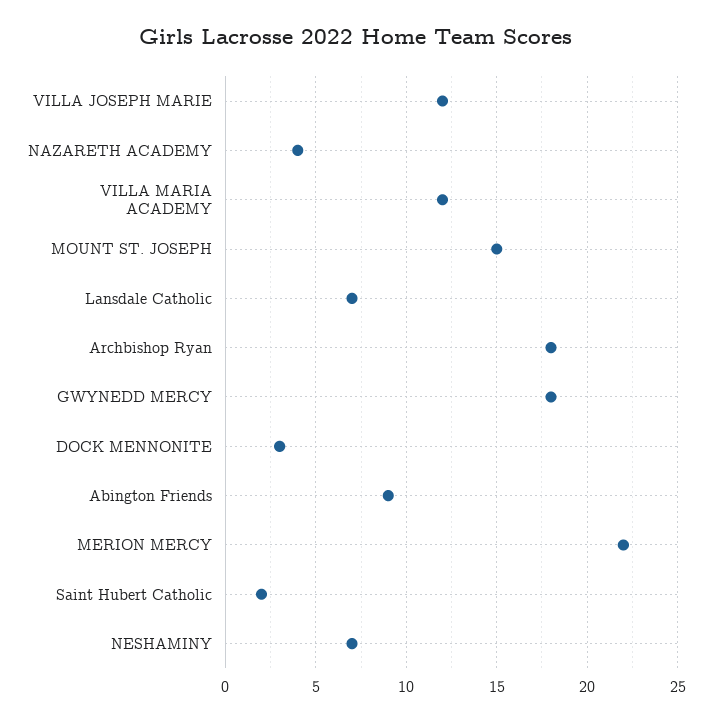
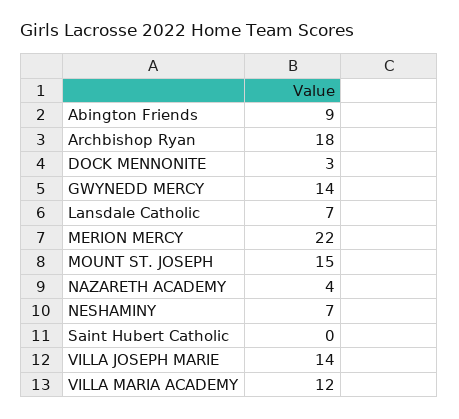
VILLA JOSEPH MARIE: 12 -> 14
GWYNEDD MERCY: 18 -> 14
Saint Hubert Catholic: 2 -> 0

